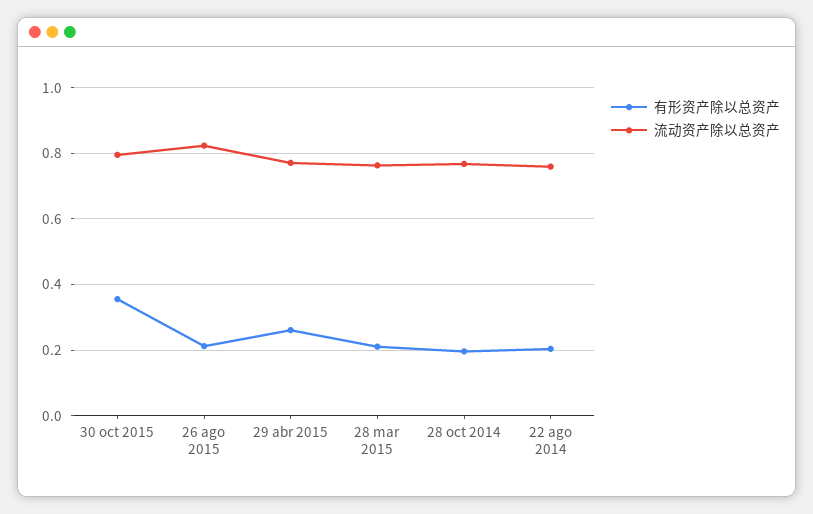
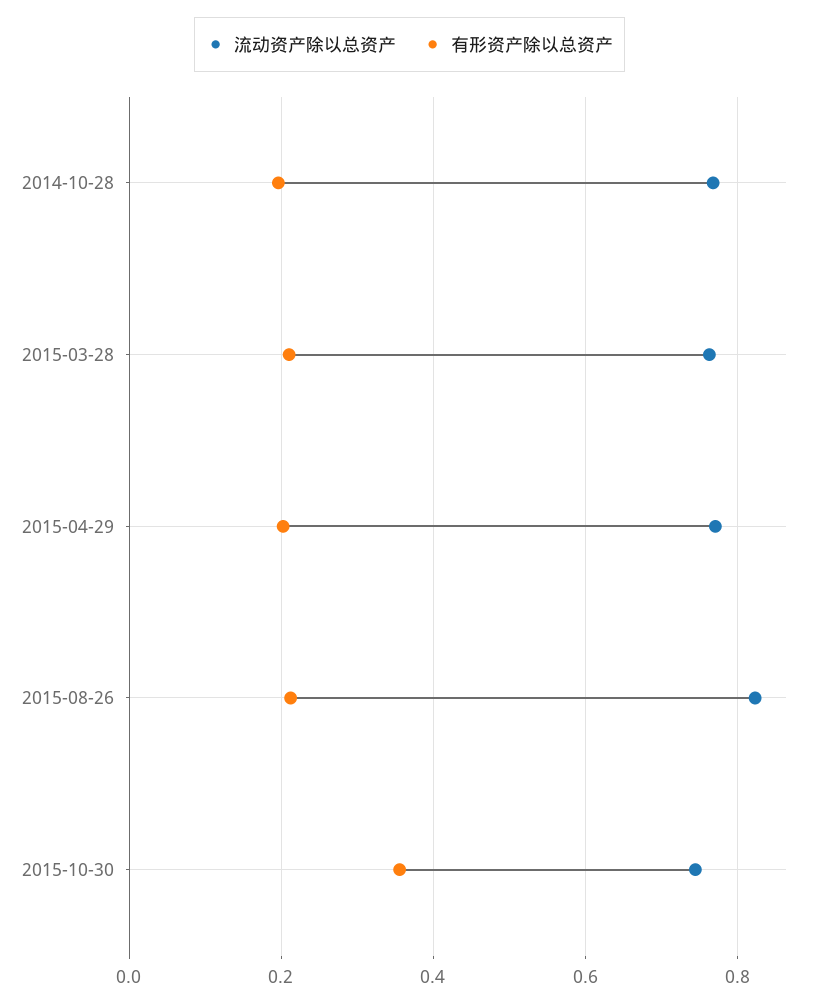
流动资产除以总资产, 30 oct 2015: 0.8 -> 0.74
有形资产除以总资产, 29 abr 2015: 0.26 -> 0.2
有形资产除以总资产, 22 ago 2014: 0.2 -> none
流动资产除以总资产, 22 ago 2014: 0.76 -> none

